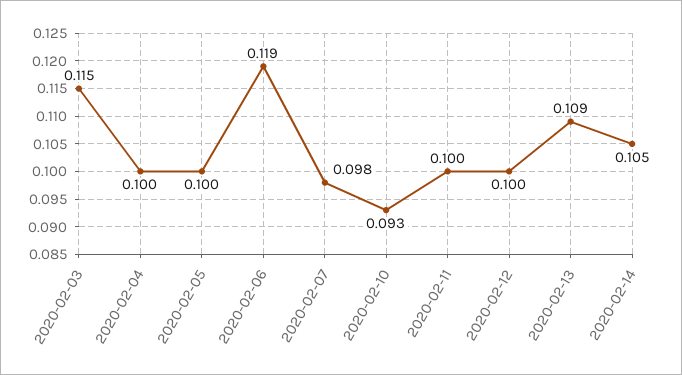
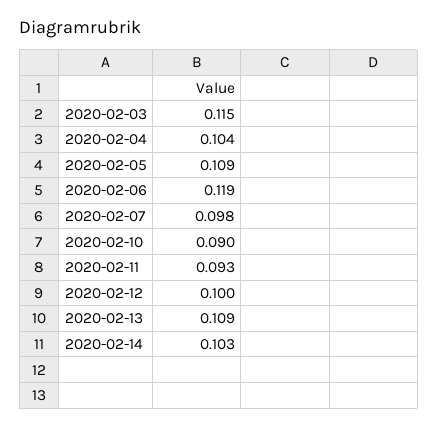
2020-02-04: 0.1 -> 0.104
2020-02-05: 0.1 -> 0.109
2020-02-10: 0.093 -> 0.09
2020-02-11: 0.1 -> 0.093
2020-02-14: 0.105 -> 0.103

